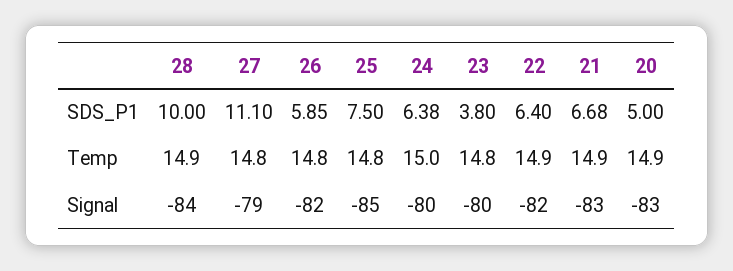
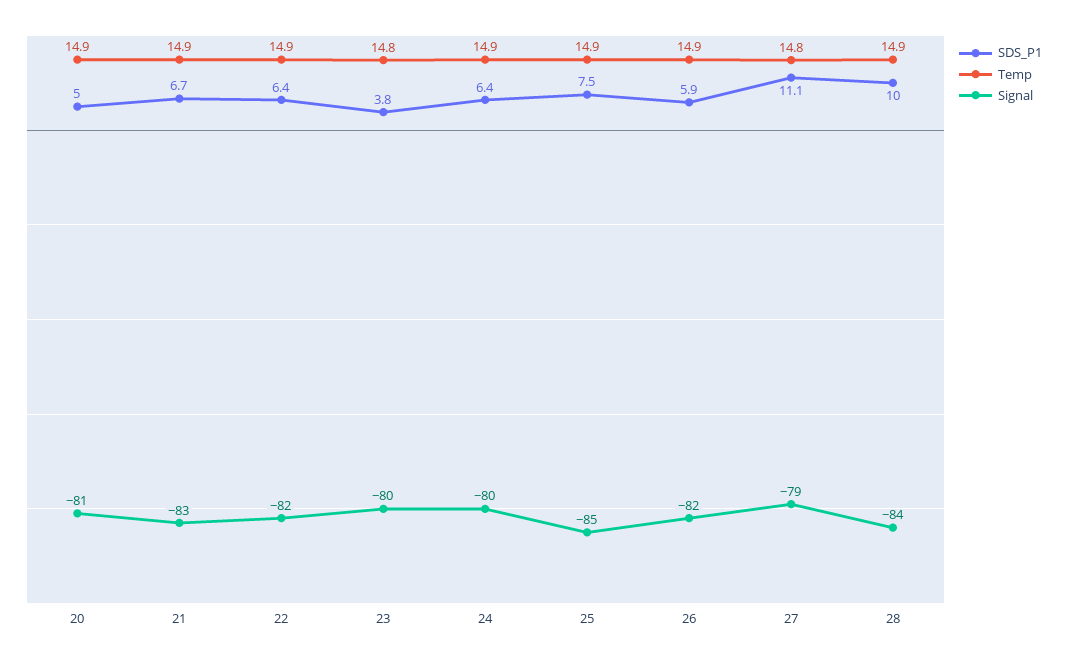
Temp, 26: 14.8 -> 14.9
Temp, 25: 14.8 -> 14.9
Temp, 24: 15 -> 14.9
Signal, 20: -83 -> -81

